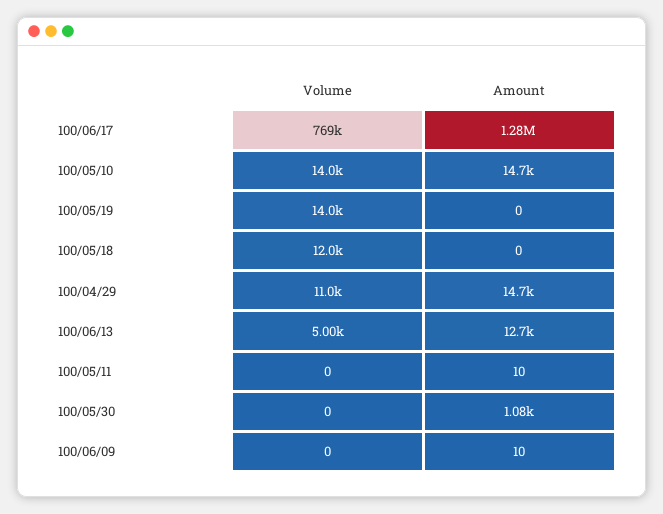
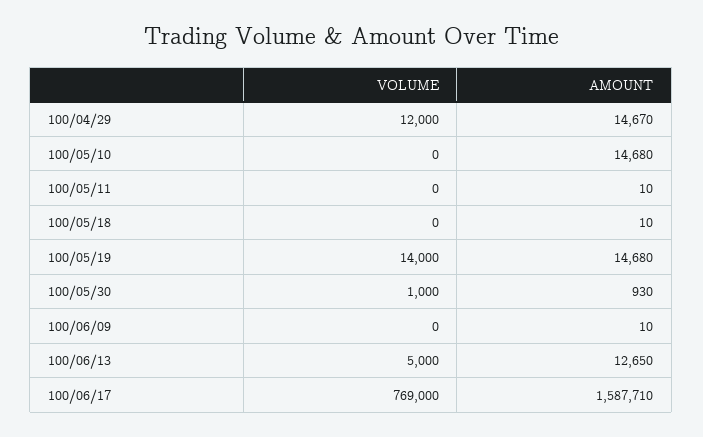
Amount, 100/06/17: 1280000 -> 1587710
Volume, 100/05/10: 14000 -> 0
Amount, 100/05/19: 0 -> 14680
Volume, 100/05/18: 12000 -> 0
Amount, 100/05/18: 0 -> 10
Volume, 100/04/29: 11000 -> 12000
Volume, 100/05/30: 0 -> 1000
Amount, 100/05/30: 1080 -> 930

